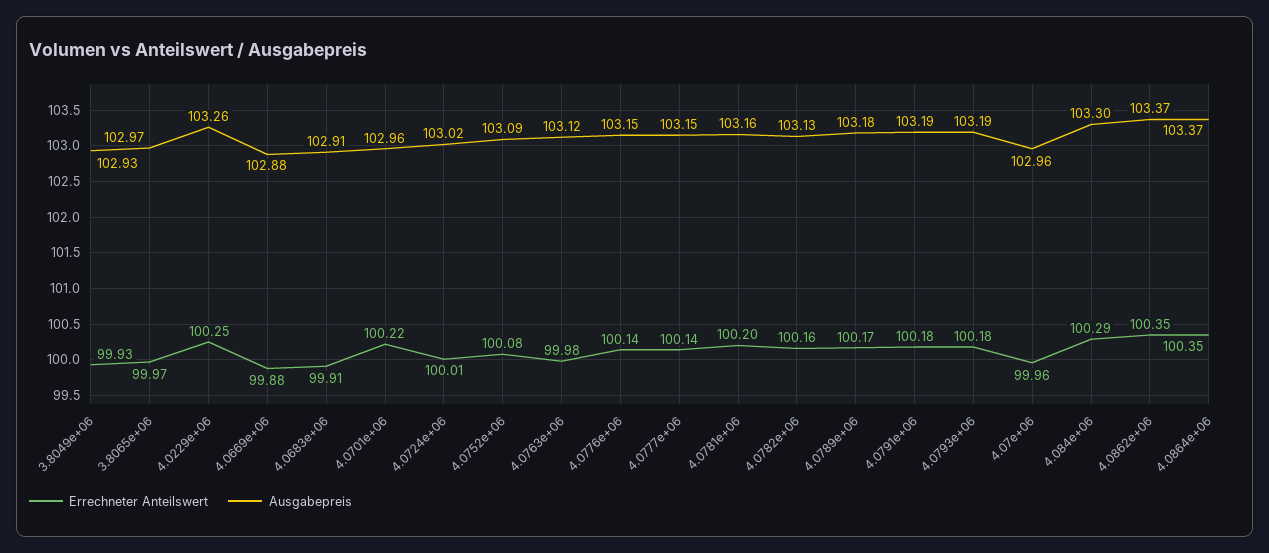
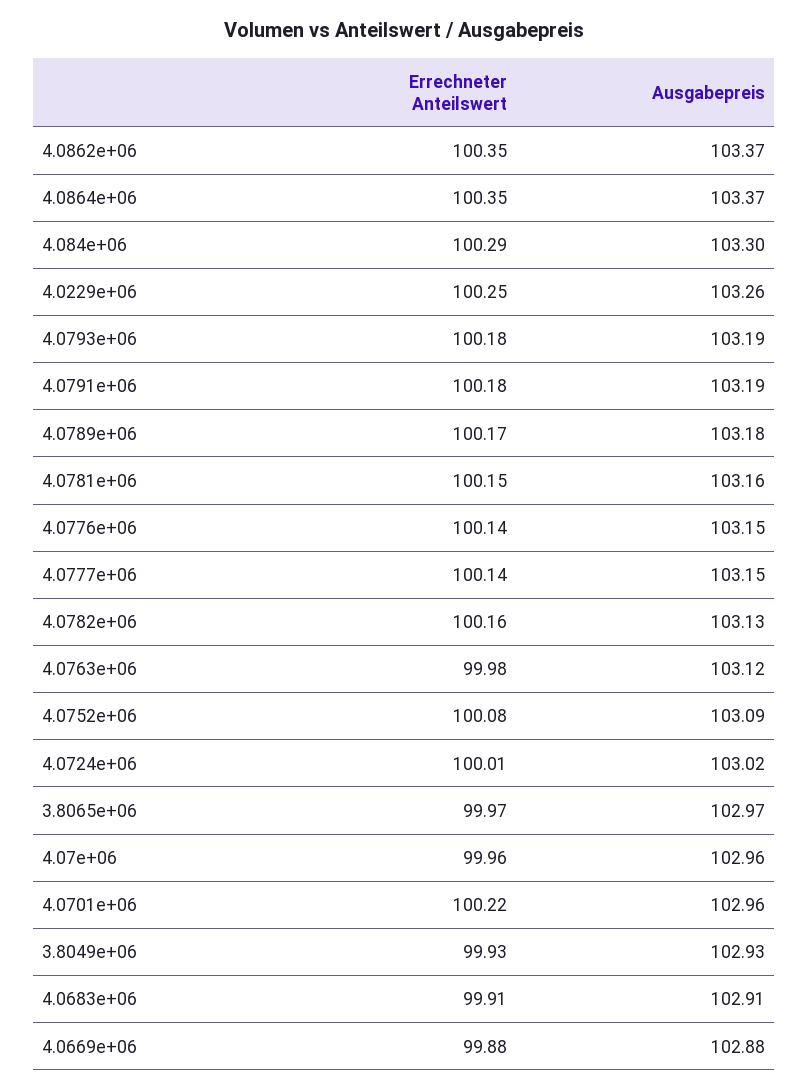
Errechneter Anteilswert, 4.0781e+06: 100.2 -> 100.15

